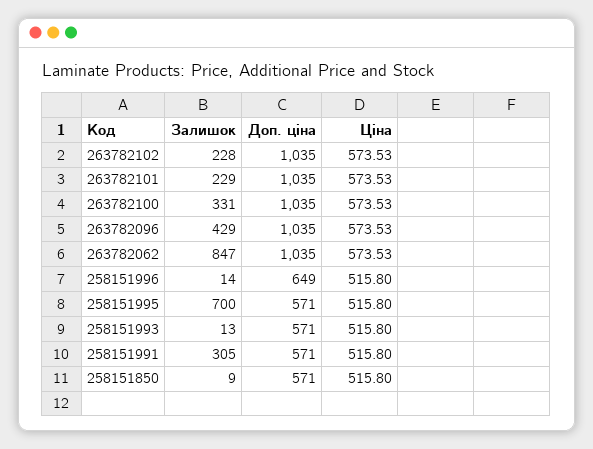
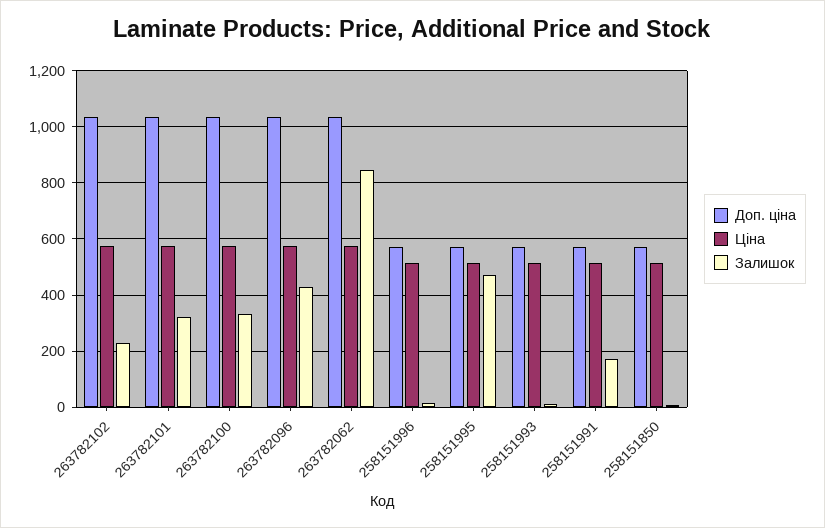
Залишок, 263782101: 229 -> 325
Доп. ціна, 258151996: 649 -> 575
Залишок, 258151995: 700 -> 475
Залишок, 258151991: 305 -> 175

